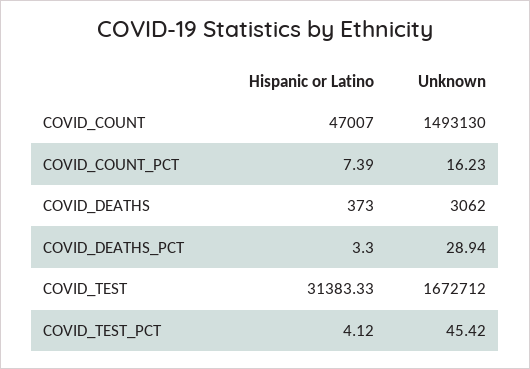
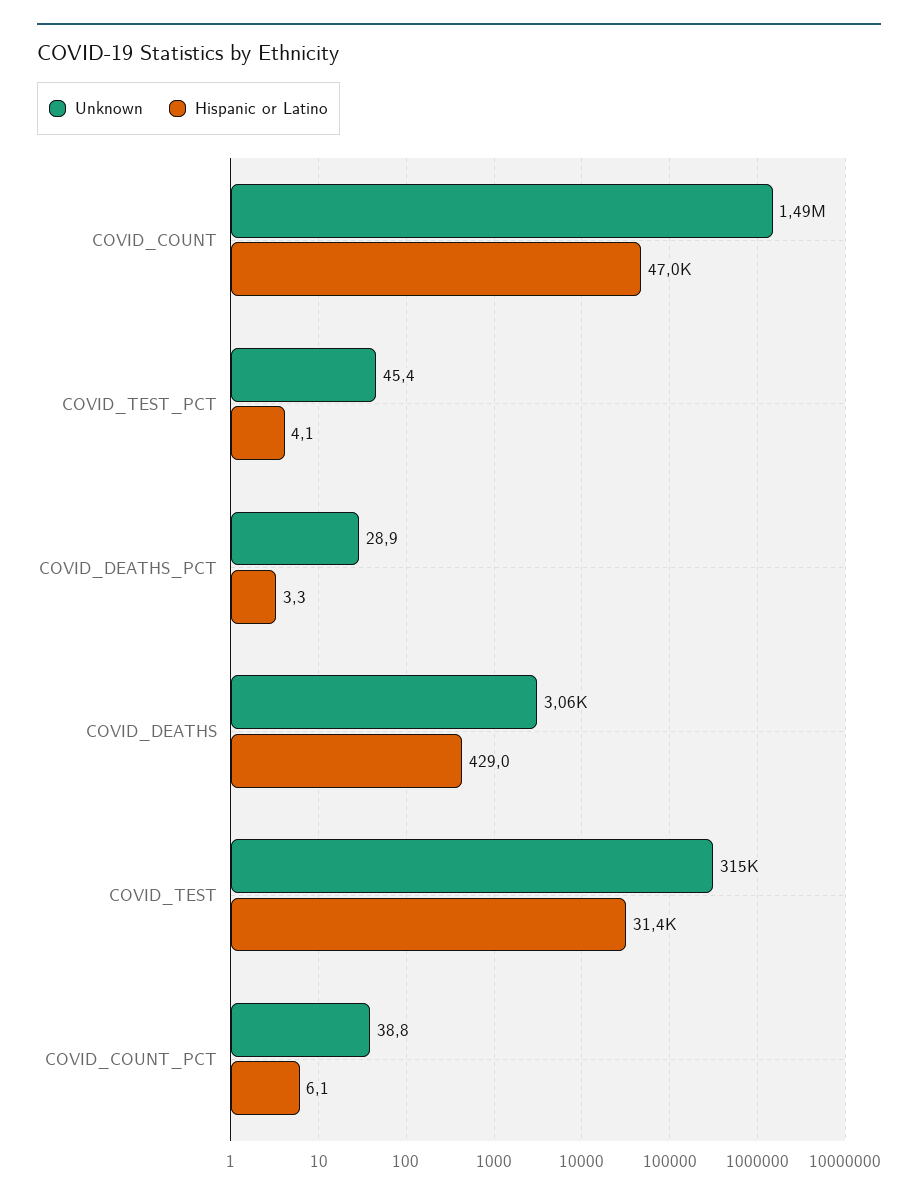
Hispanic or Latino, COVID_COUNT_PCT: 7.39 -> 6.1
Unknown, COVID_COUNT_PCT: 16.23 -> 38.8
Hispanic or Latino, COVID_DEATHS: 373 -> 429
Unknown, COVID_TEST: 1672712 -> 315000

